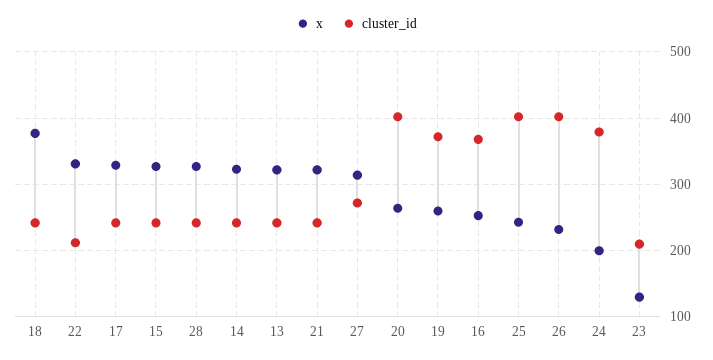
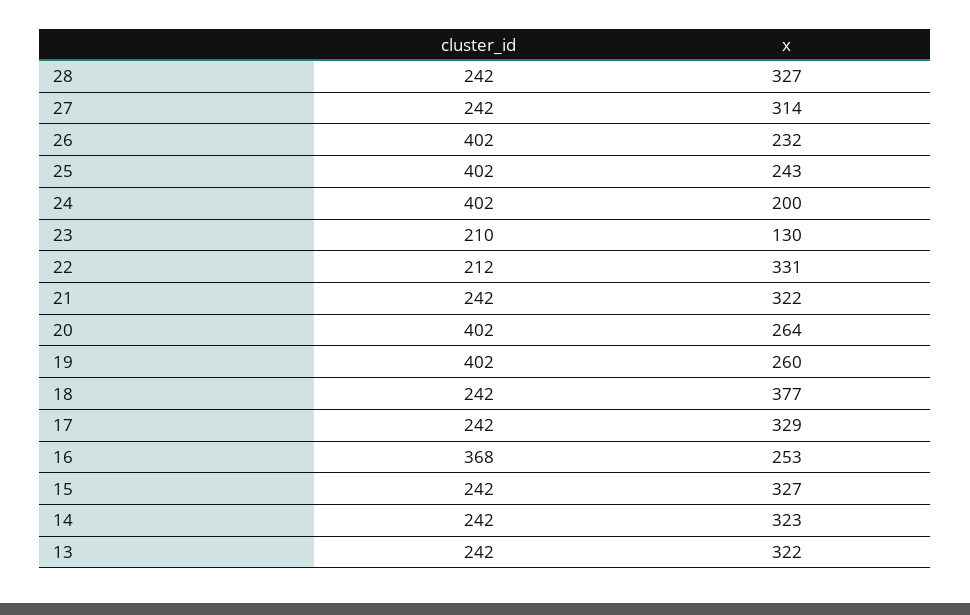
cluster_id, 27: 270 -> 242
cluster_id, 19: 370 -> 402
cluster_id, 24: 380 -> 402

